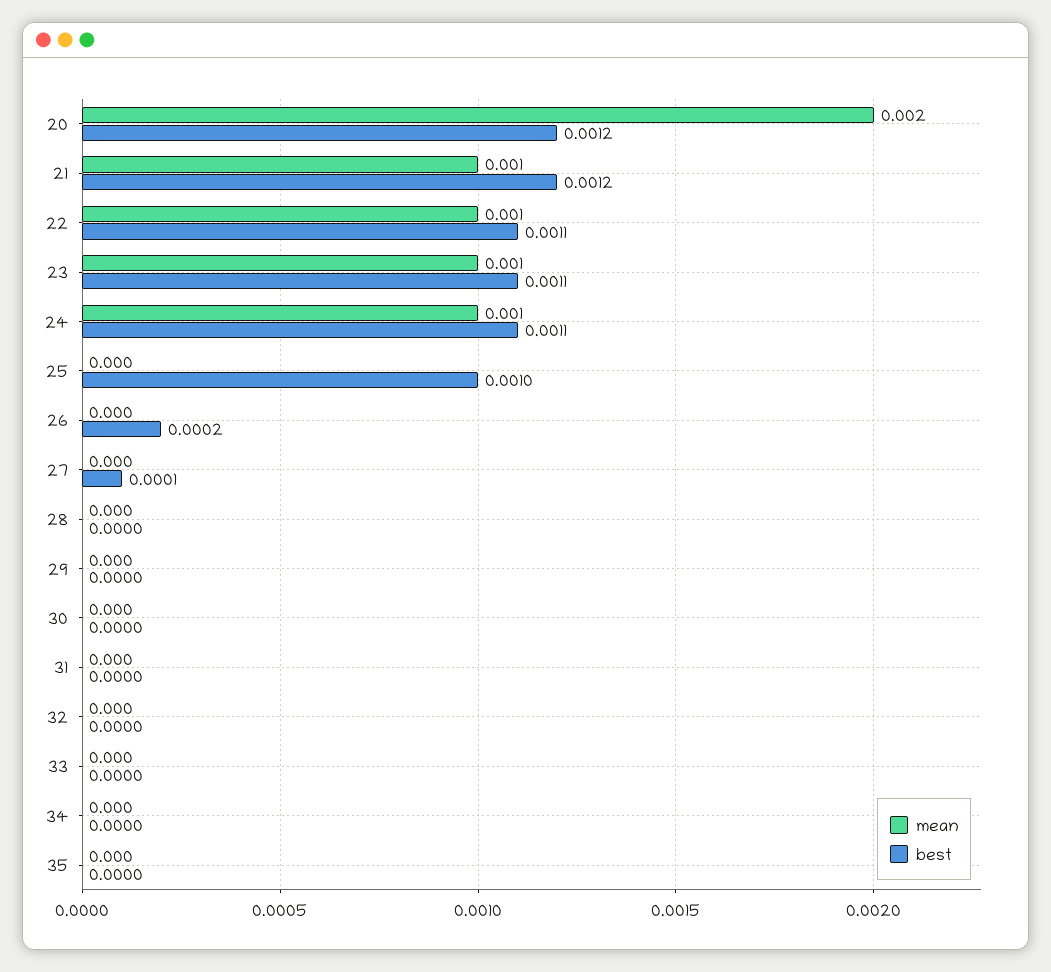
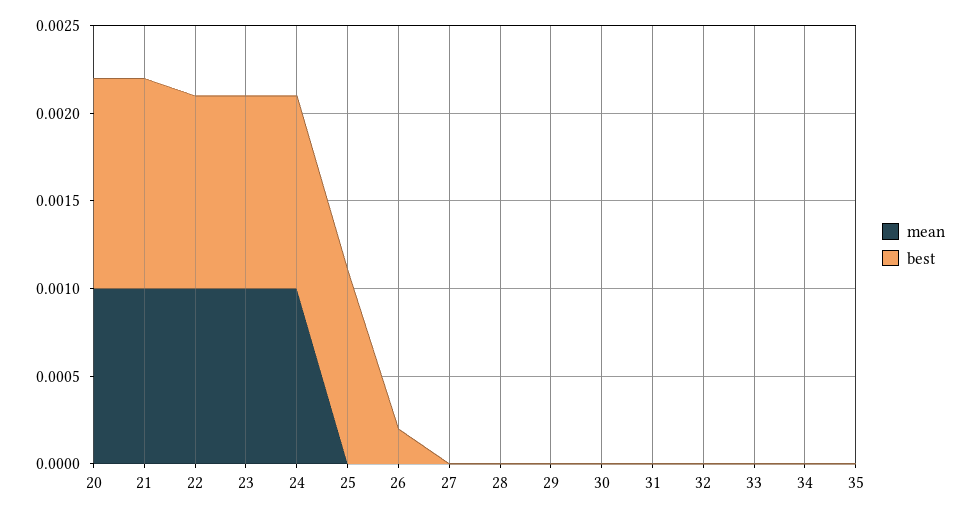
mean, 20: 0.002 -> 0.001
best, 25: 0.001 -> 0.0011
best, 27: 0.0001 -> 0

